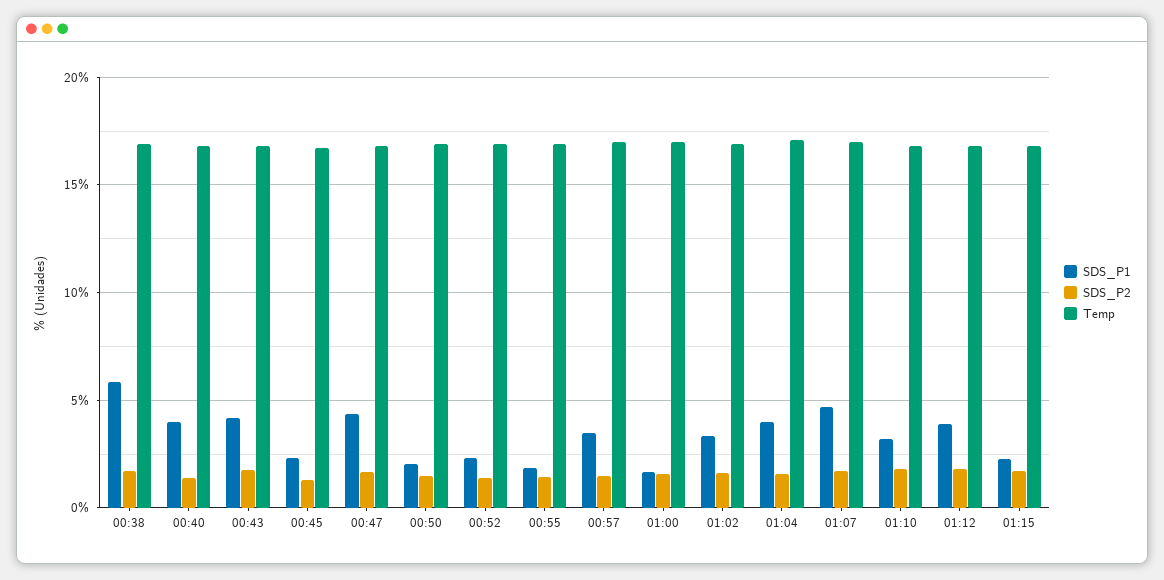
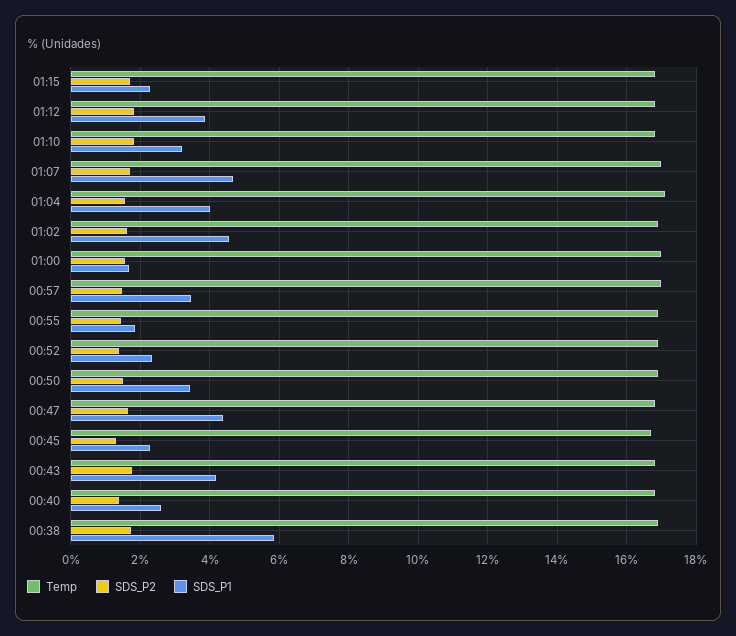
SDS_P1, 00:40: 4 -> 2.6
SDS_P1, 00:50: 2 -> 3.4
SDS_P1, 01:02: 3.5 -> 4.6

